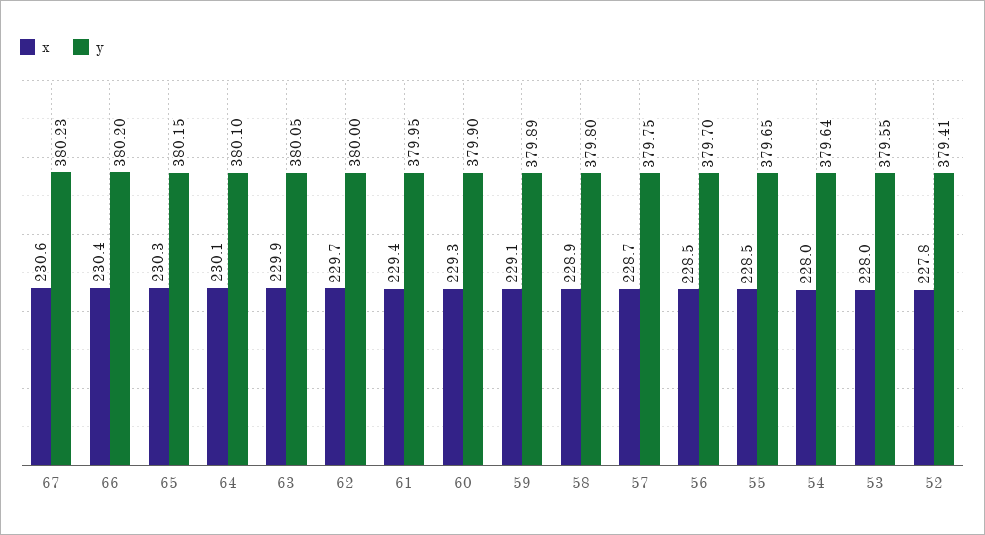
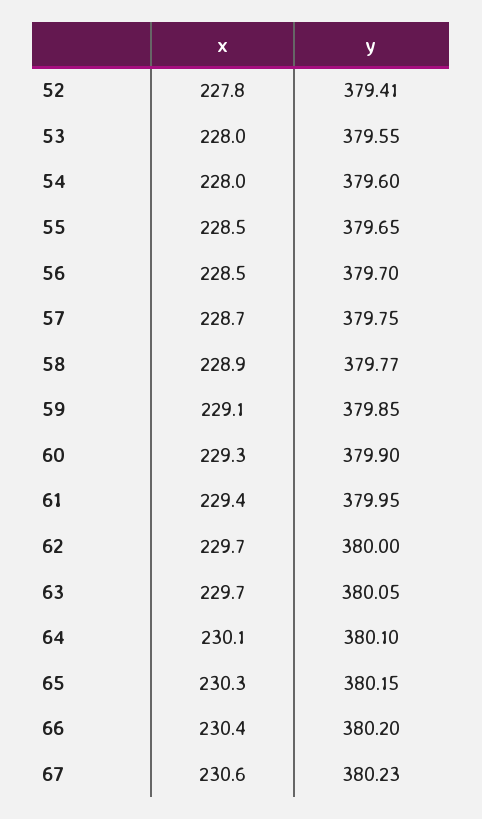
x, 63: 229.9 -> 229.7
y, 59: 379.89 -> 379.85
y, 58: 379.8 -> 379.77
y, 54: 379.64 -> 379.6

